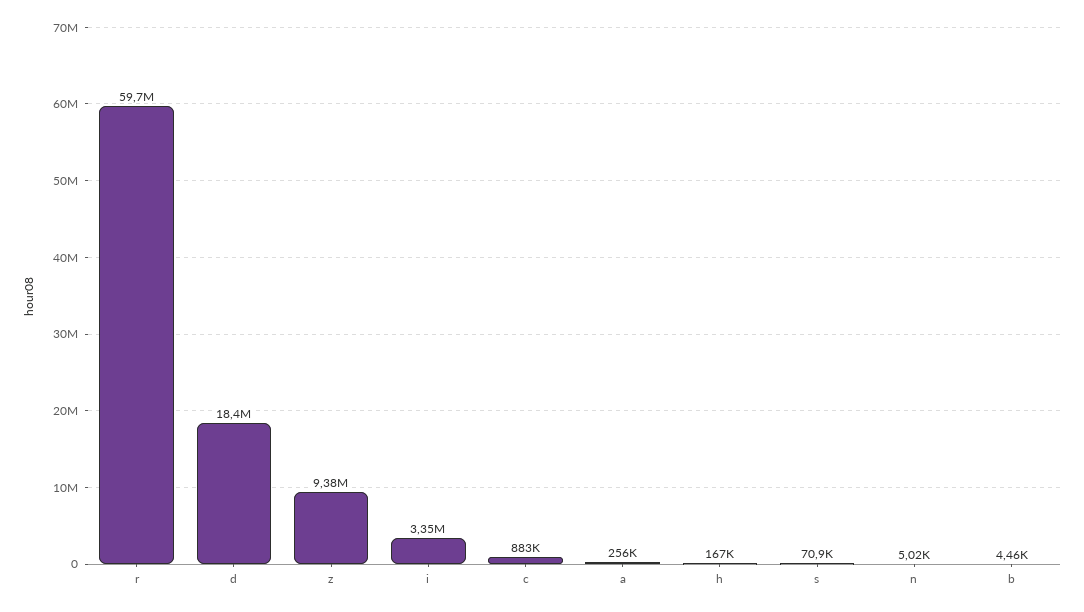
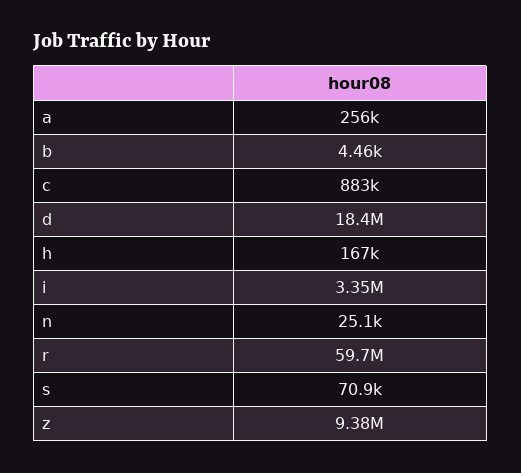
n: 5020 -> 25100

